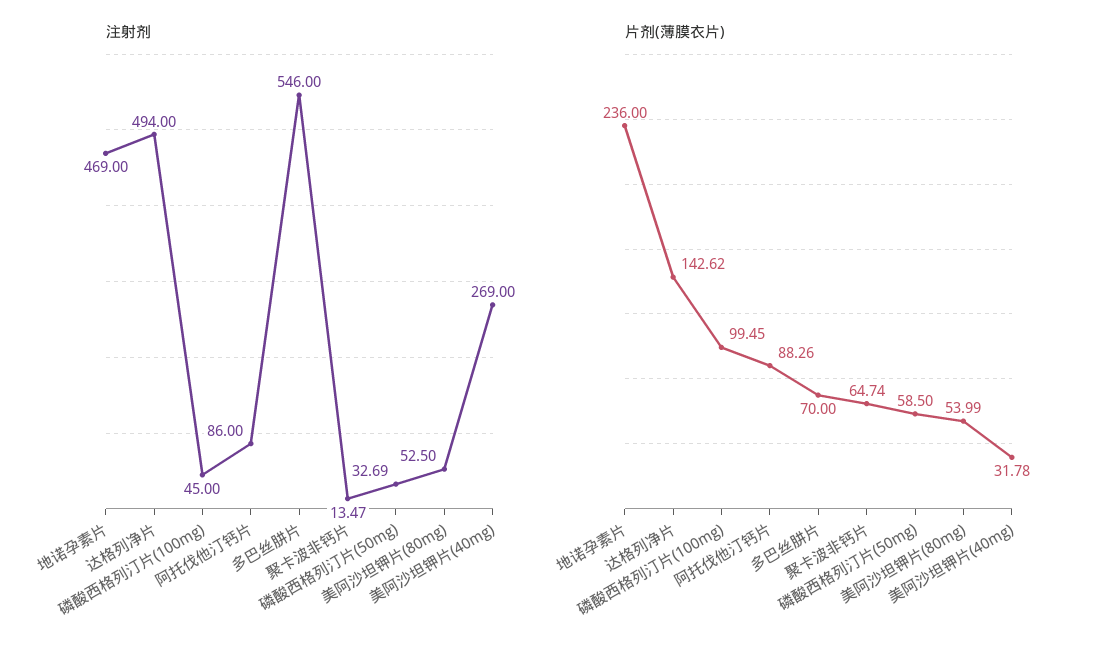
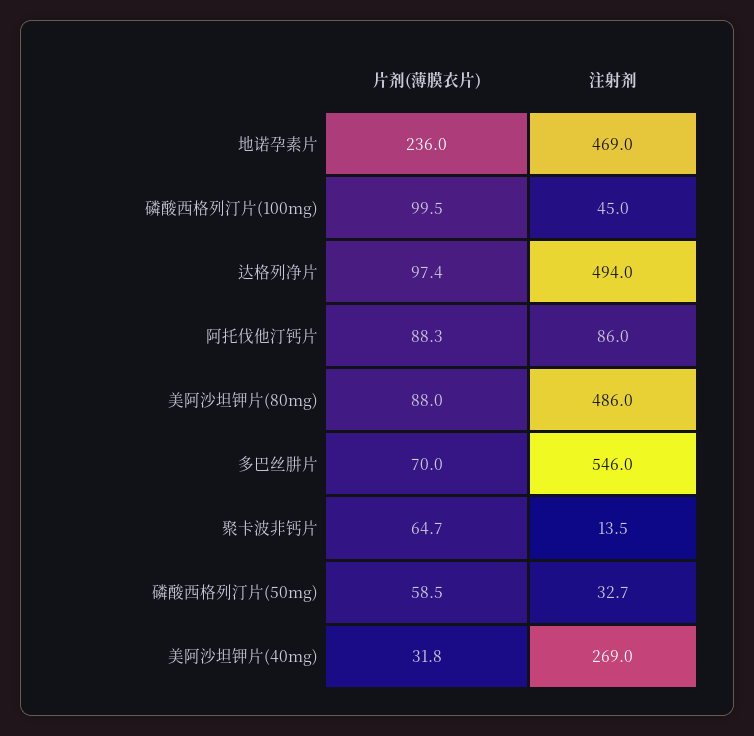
注射剂, 美阿沙坦钾片(80mg): 52.5 -> 486
片剂(薄膜衣片), 达格列净片: 142.62 -> 97.4
片剂(薄膜衣片), 美阿沙坦钾片(80mg): 53.99 -> 88

